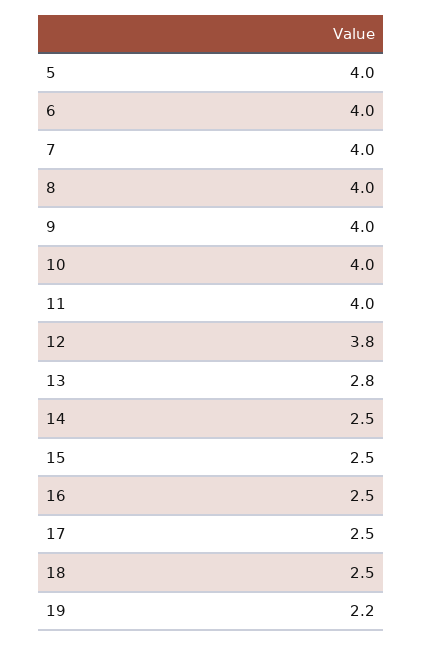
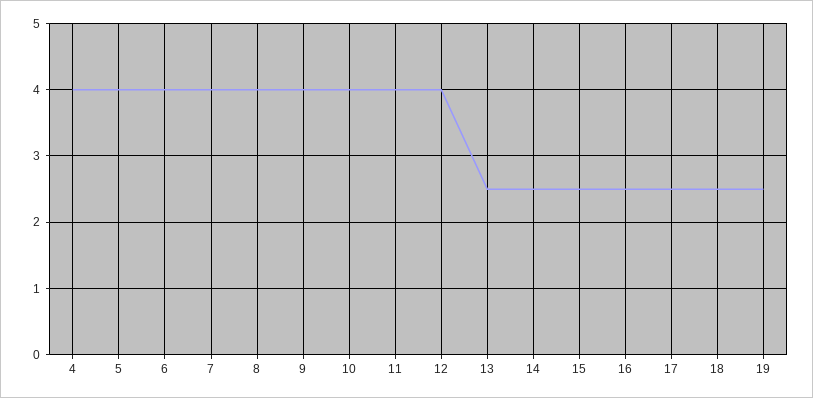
12: 3.8 -> 4
13: 2.8 -> 2.5
19: 2.2 -> 2.5
4: none -> 4

